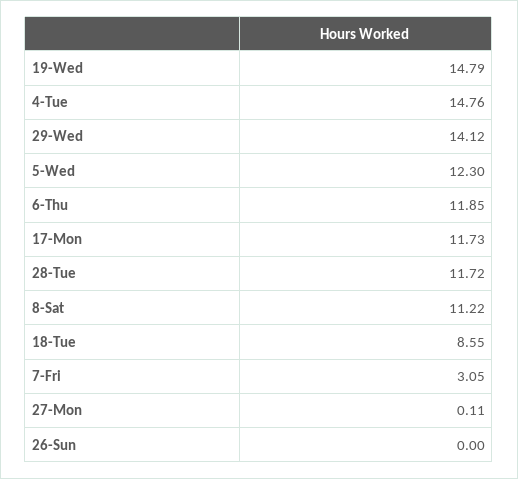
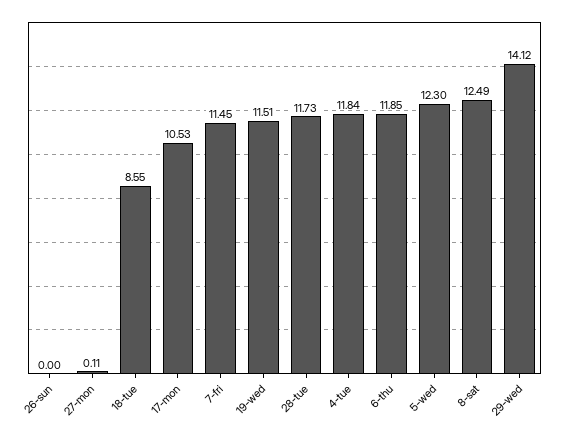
19-Wed: 14.79 -> 11.51
4-Tue: 14.76 -> 11.84
17-Mon: 11.73 -> 10.53
28-Tue: 11.72 -> 11.73
8-Sat: 11.22 -> 12.49
7-Fri: 3.05 -> 11.45

